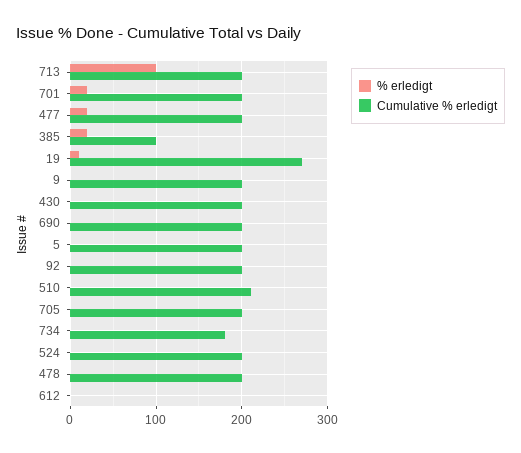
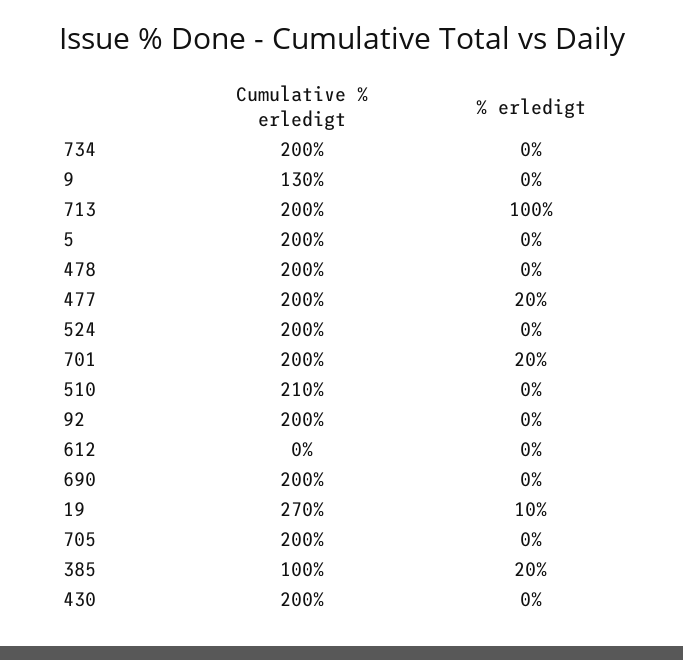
Cumulative % erledigt, 9: 200 -> 130
Cumulative % erledigt, 734: 180 -> 200

